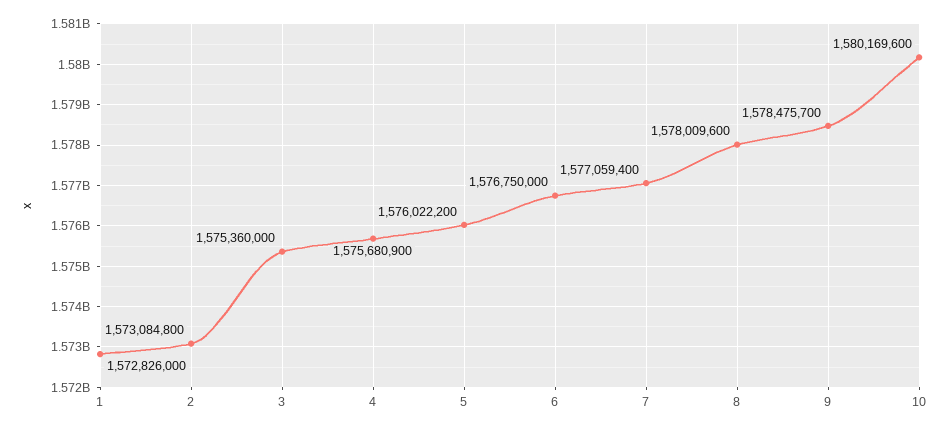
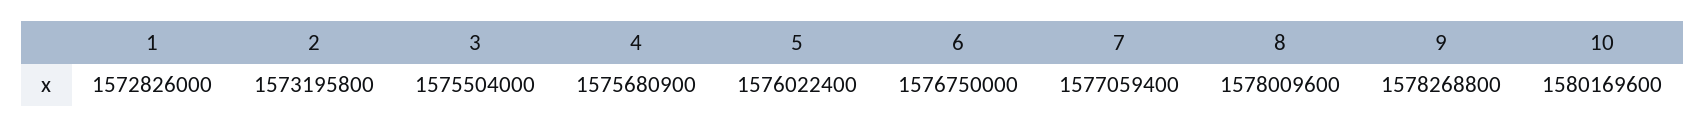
2: 1573084800 -> 1573195800
3: 1575360000 -> 1575504000
5: 1576022200 -> 1576022400
9: 1578475700 -> 1578268800

